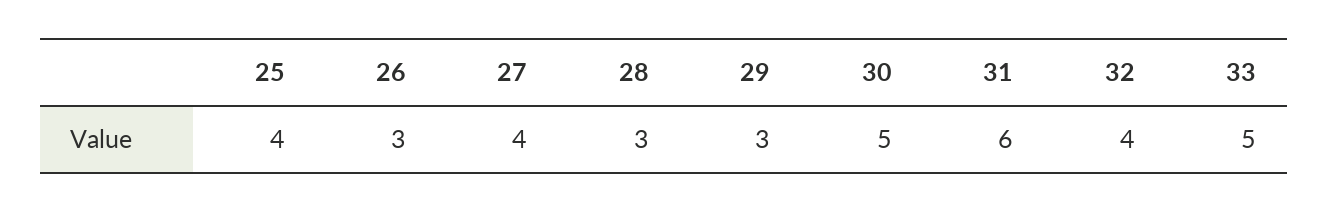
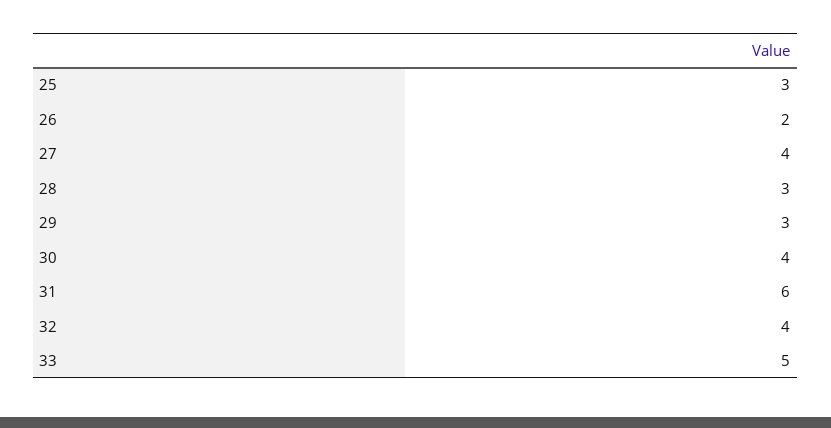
25: 4 -> 3
26: 3 -> 2
30: 5 -> 4

